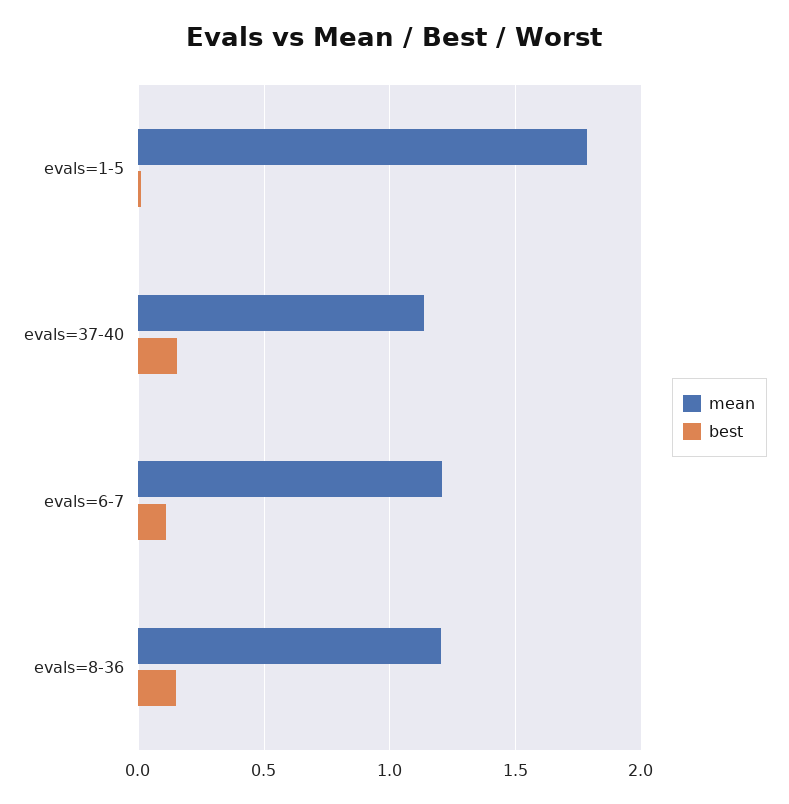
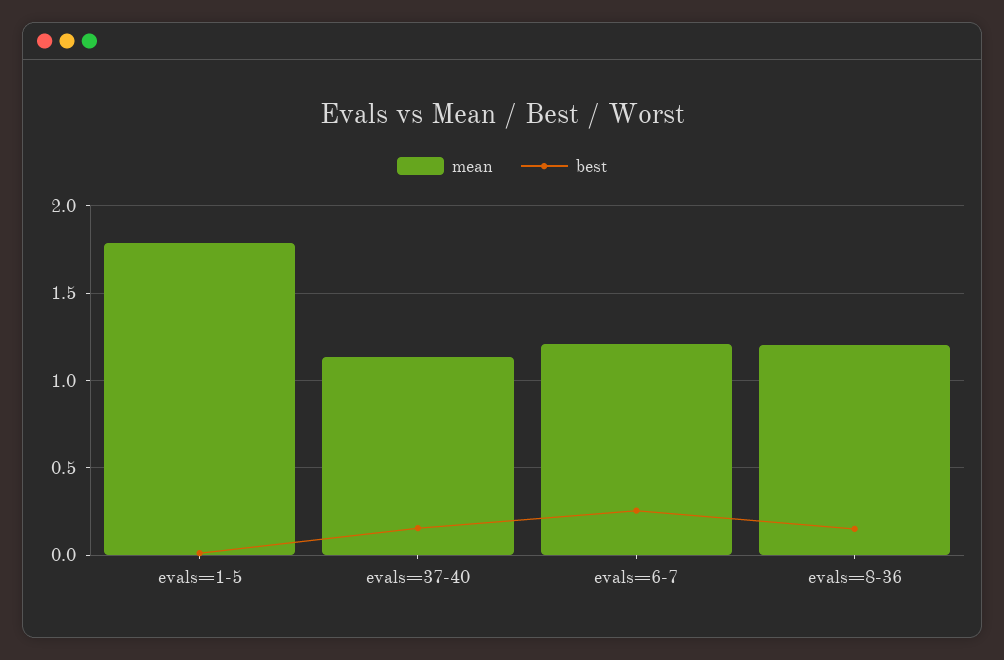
best, evals=6-7: 0.1 -> 0.25

